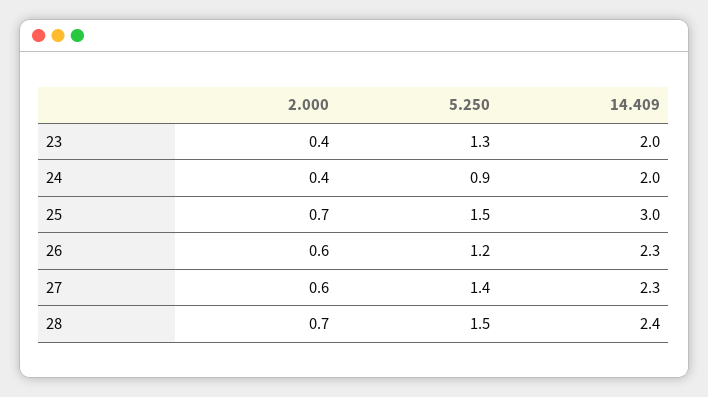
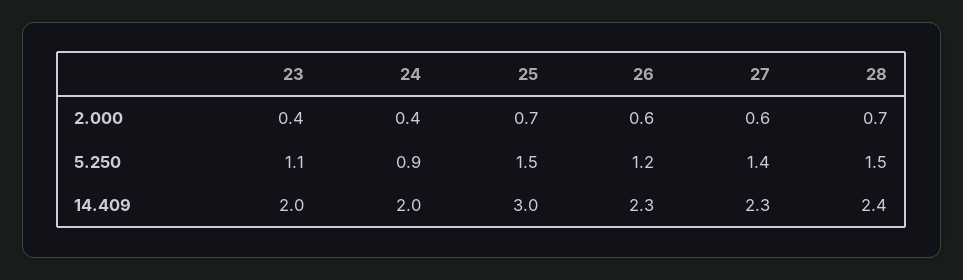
5.250, 23: 1.3 -> 1.1

